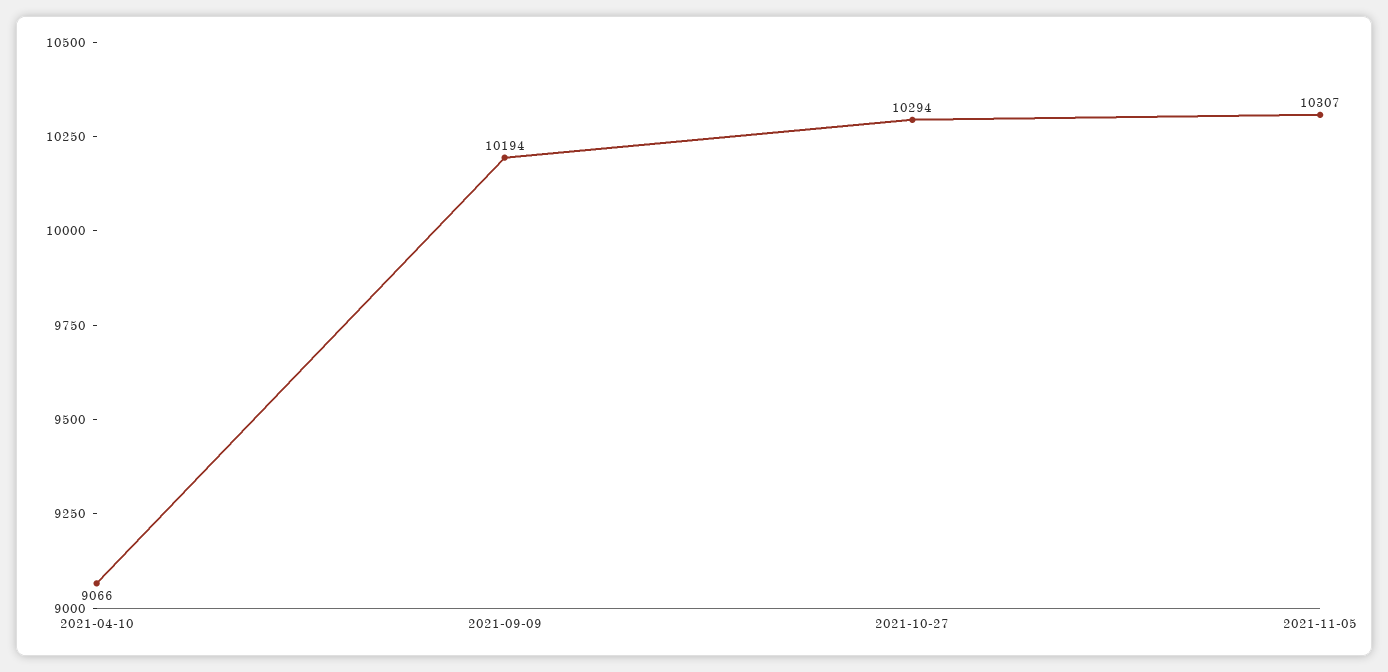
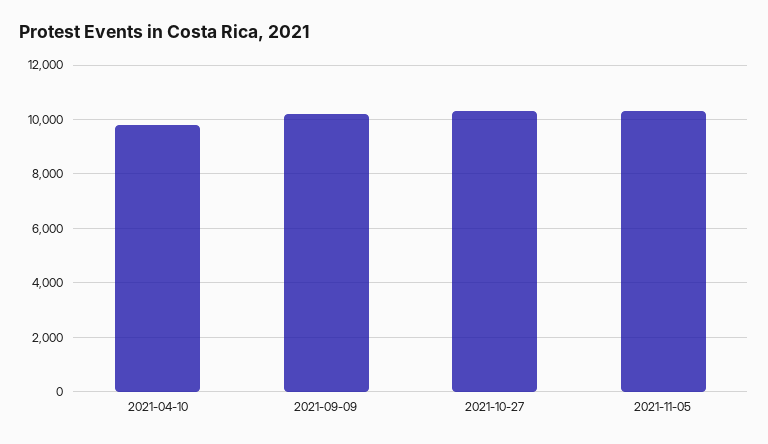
2021-04-10: 9066 -> 9750

